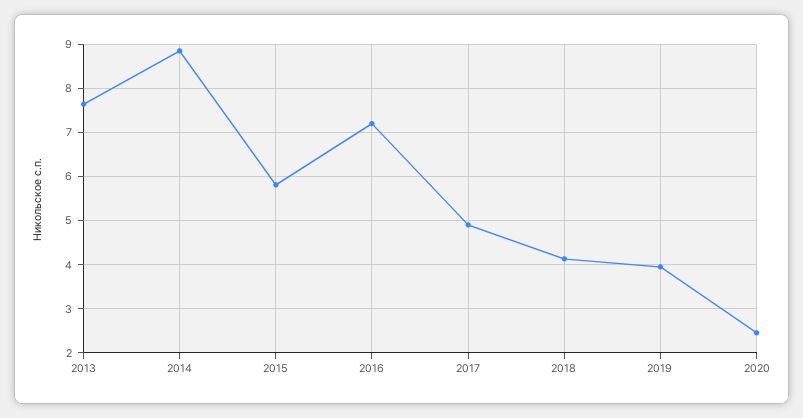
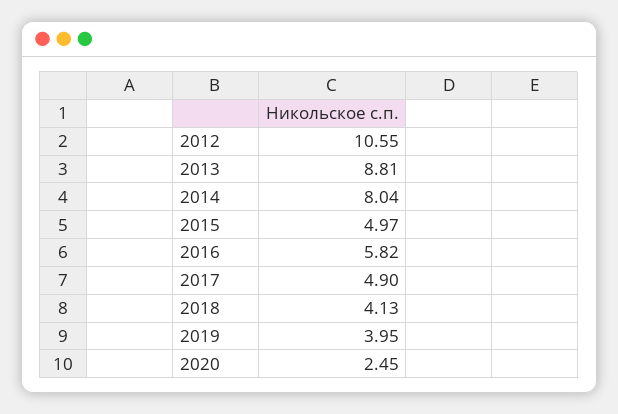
2013: 7.6 -> 8.81
2014: 8.8 -> 8.04
2015: 5.8 -> 4.97
2016: 7.2 -> 5.82
2012: none -> 10.55

